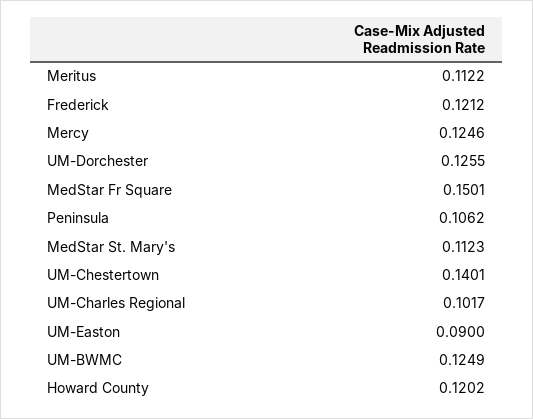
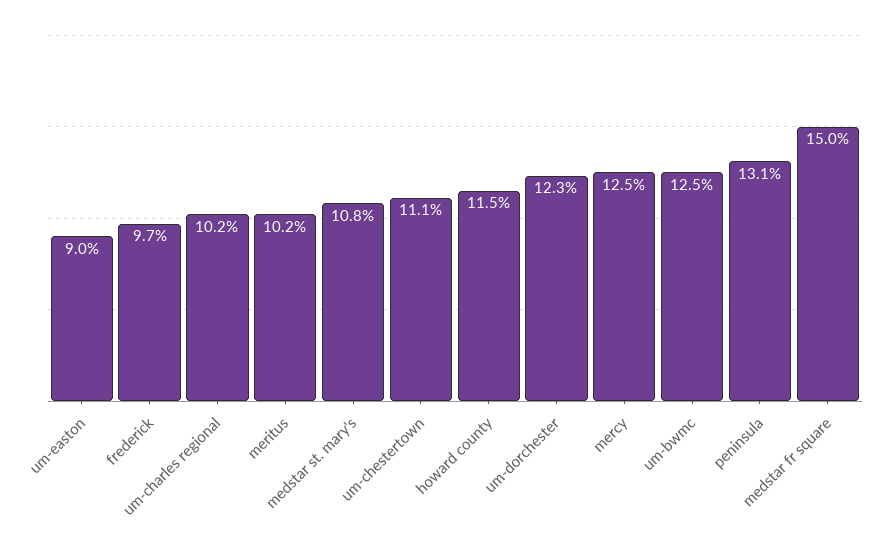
Meritus: 0.1122 -> 0.102
Frederick: 0.1212 -> 0.097
UM-Dorchester: 0.1255 -> 0.123
Peninsula: 0.1062 -> 0.131
MedStar St. Mary's: 0.1123 -> 0.108
UM-Chestertown: 0.1401 -> 0.111
Howard County: 0.1202 -> 0.115

